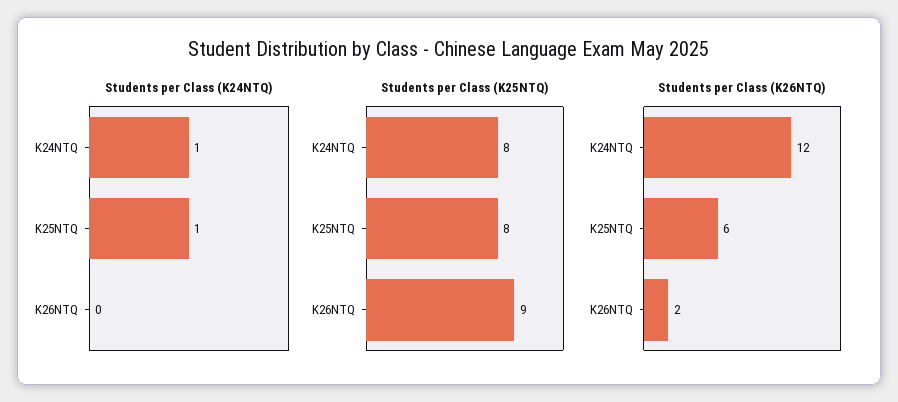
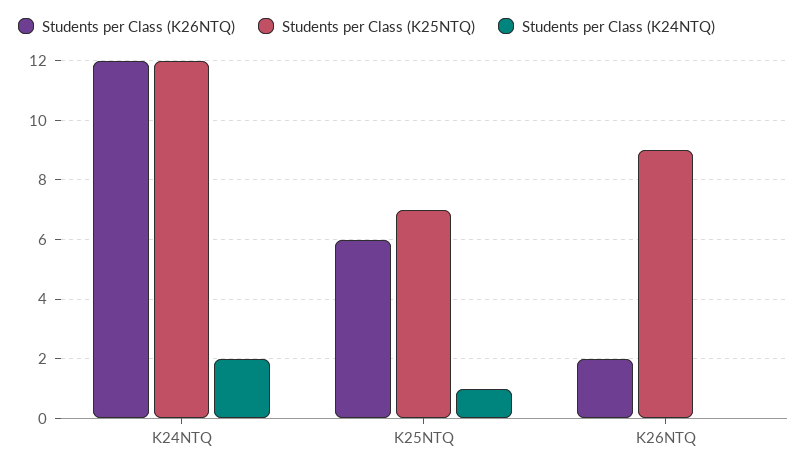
Students per Class (K24NTQ), K24NTQ: 1 -> 2
Students per Class (K25NTQ), K24NTQ: 8 -> 12
Students per Class (K25NTQ), K25NTQ: 8 -> 7

